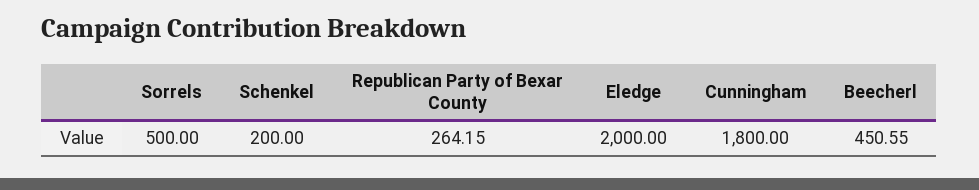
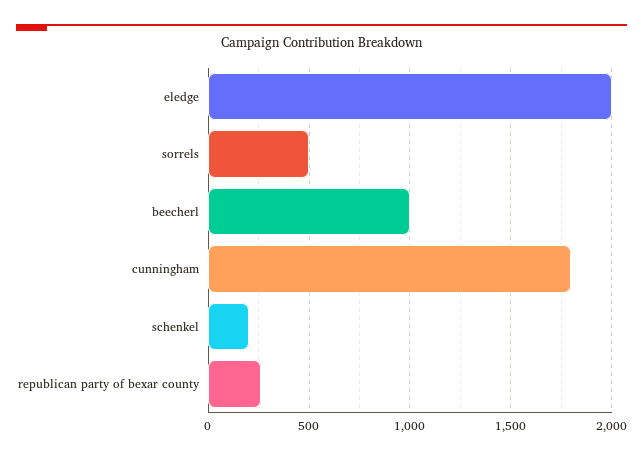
Beecherl: 450.55 -> 1000

